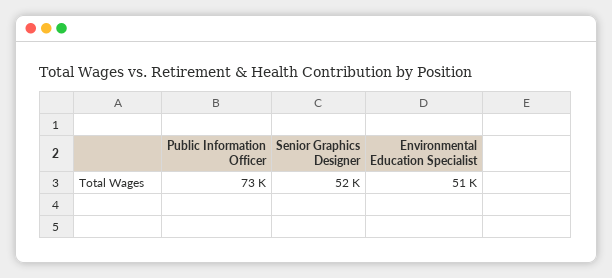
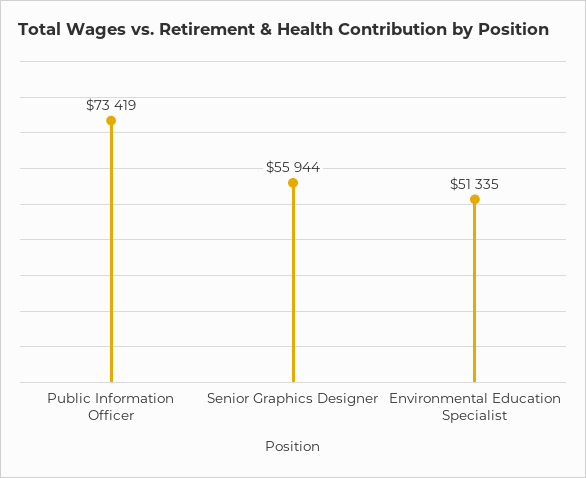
Senior Graphics Designer: 52000 -> 55944

